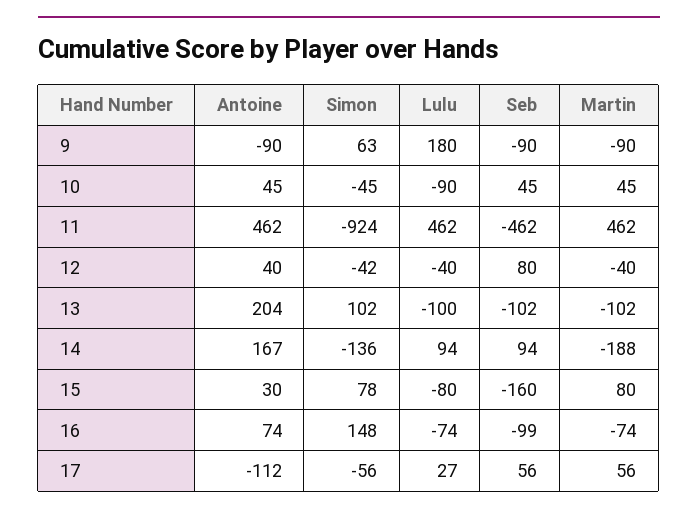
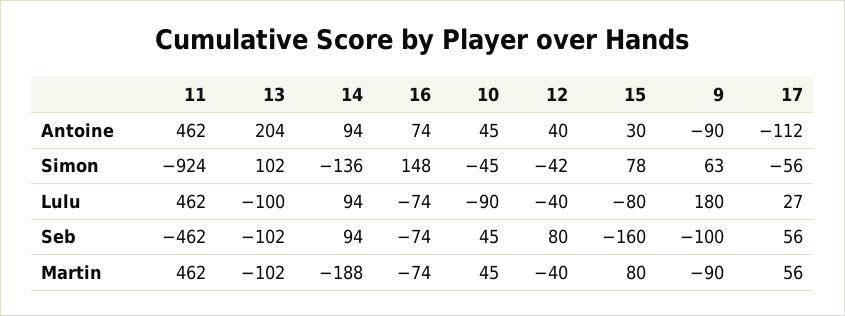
Seb, 9: -90 -> -100
Antoine, 14: 167 -> 94
Seb, 16: -99 -> -74

